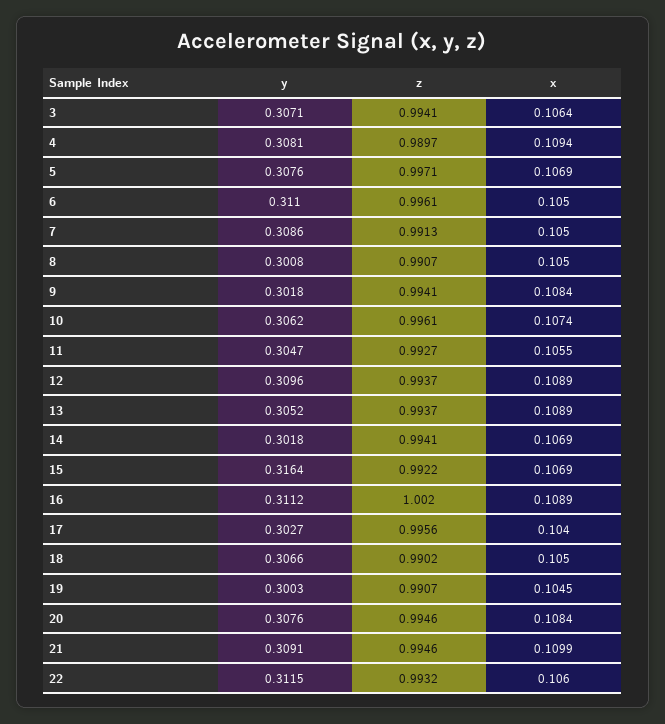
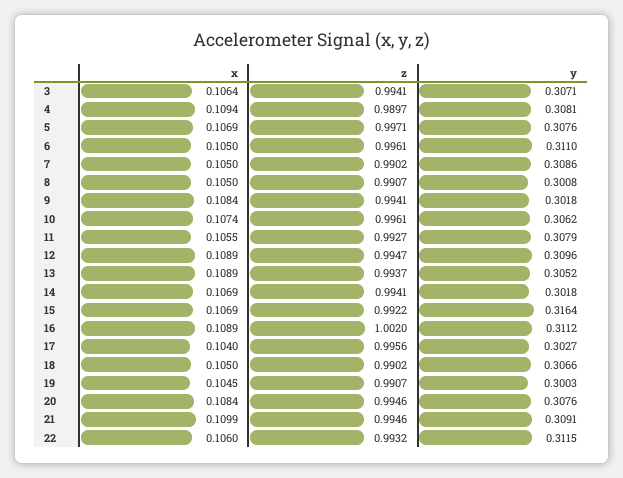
z, 7: 0.9913 -> 0.9902
y, 11: 0.3047 -> 0.3079
z, 12: 0.9937 -> 0.9947

